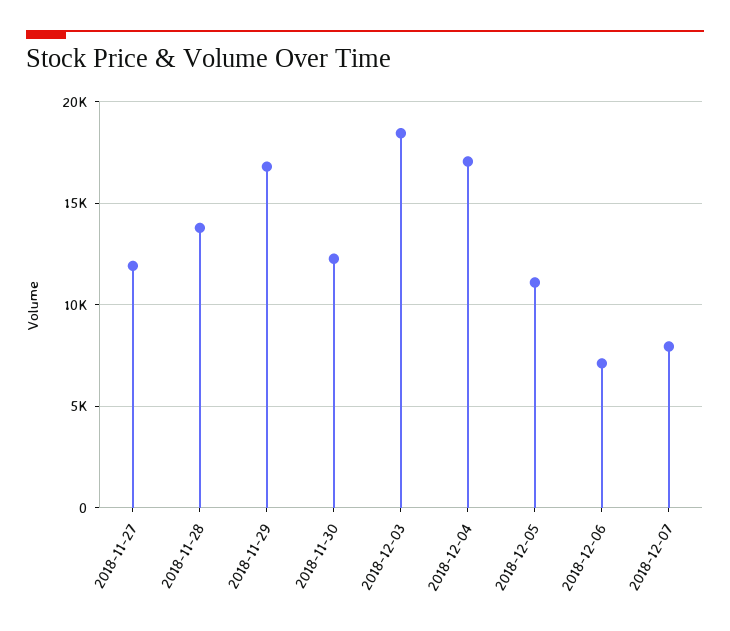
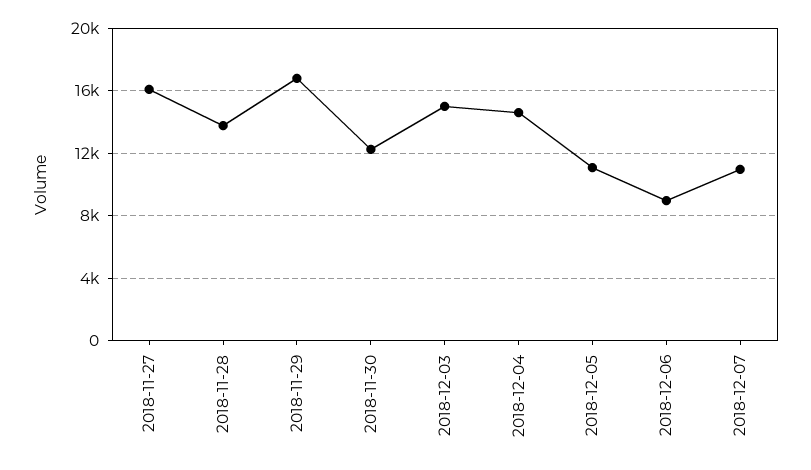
2018-11-27: 12000 -> 16000
2018-12-03: 18500 -> 15000
2018-12-04: 17000 -> 14500
2018-12-06: 7000 -> 9000
2018-12-07: 8000 -> 11000

